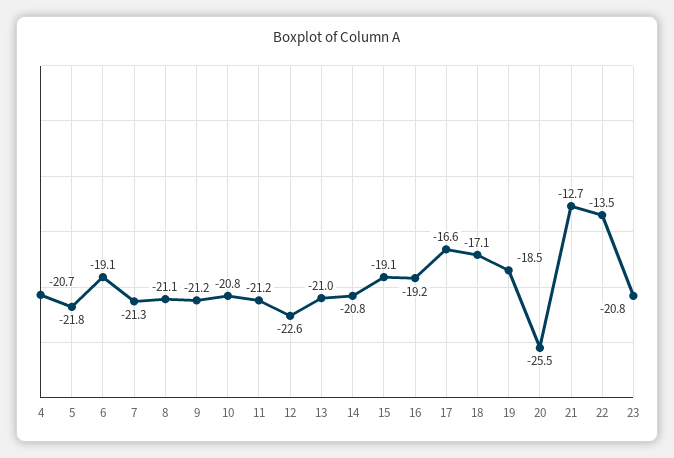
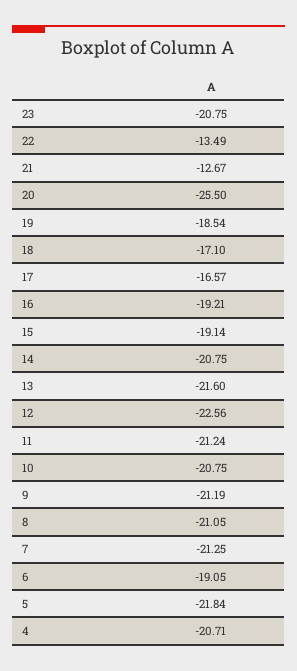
13: -21 -> -21.6

